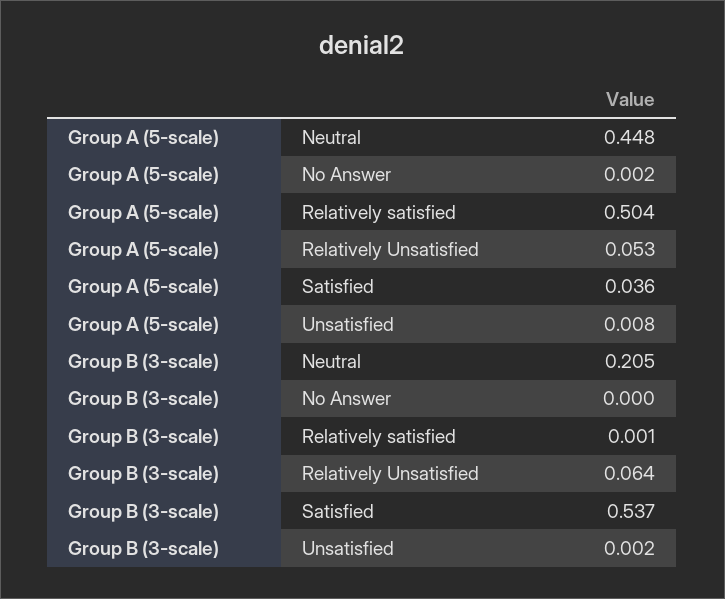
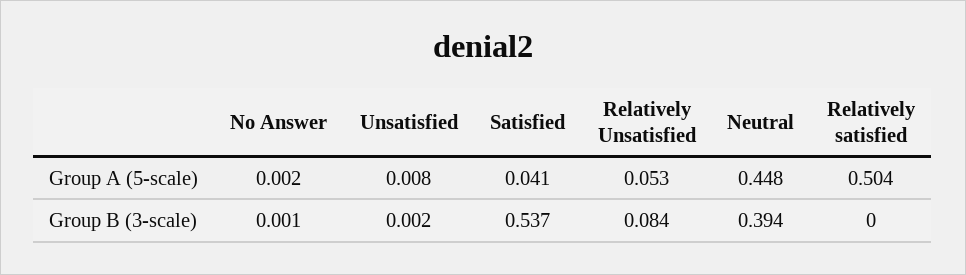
Group A (5-scale), Satisfied: 0.036 -> 0.041
Group B (3-scale), Neutral: 0.205 -> 0.394
Group B (3-scale), No Answer: 0 -> 0.001
Group B (3-scale), Relatively satisfied: 0.001 -> 0
Group B (3-scale), Relatively Unsatisfied: 0.064 -> 0.084

